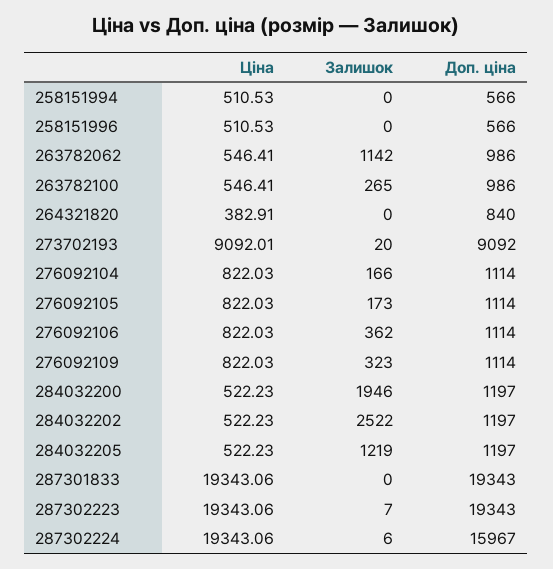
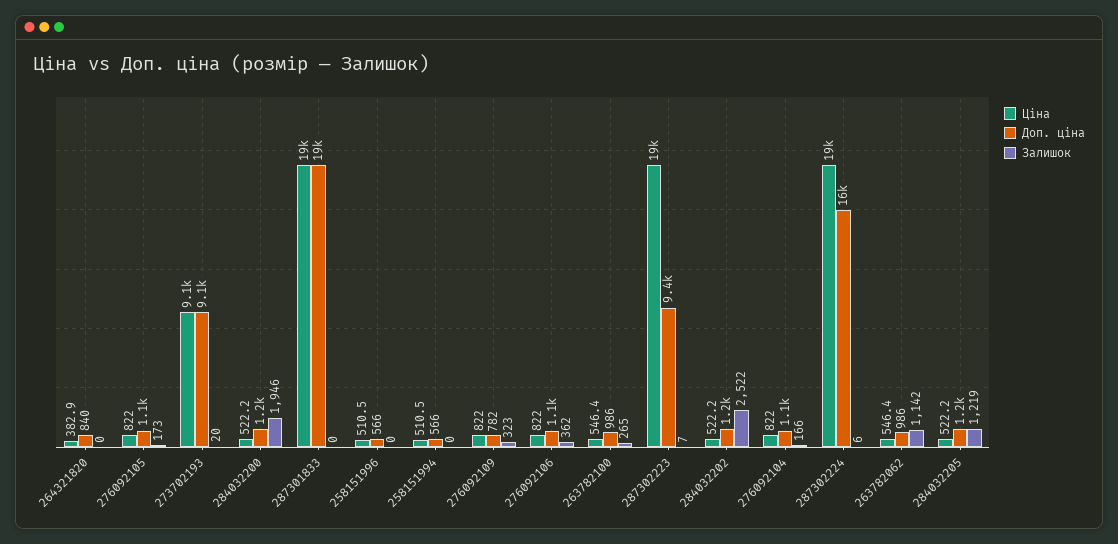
Доп. ціна, 276092109: 1114 -> 782
Доп. ціна, 287302223: 19343 -> 9400

